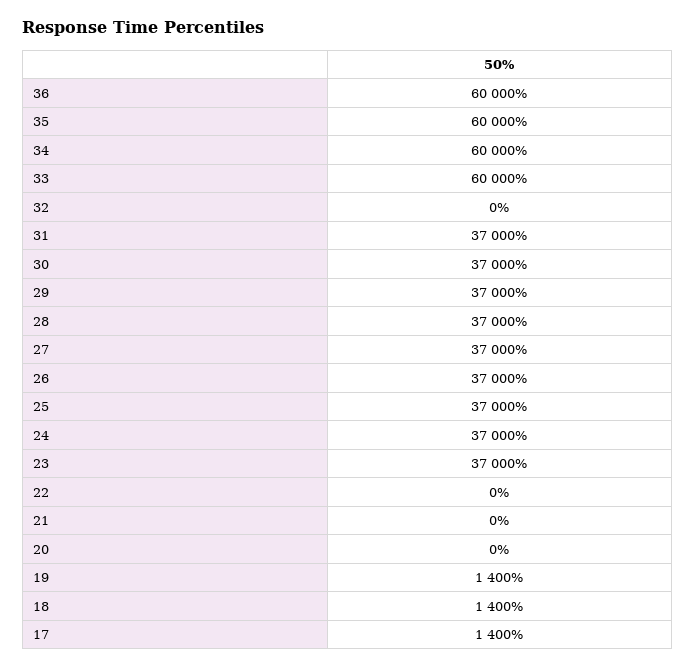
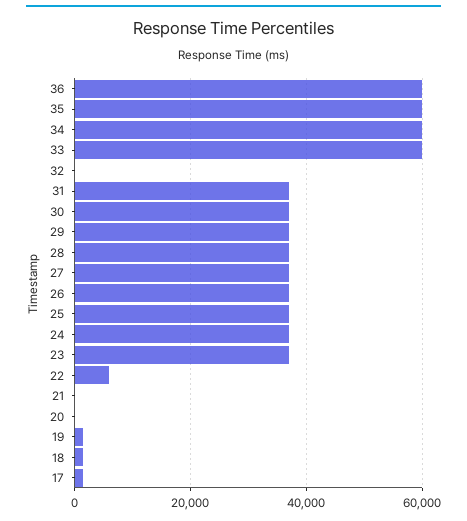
22: 0 -> 6000

